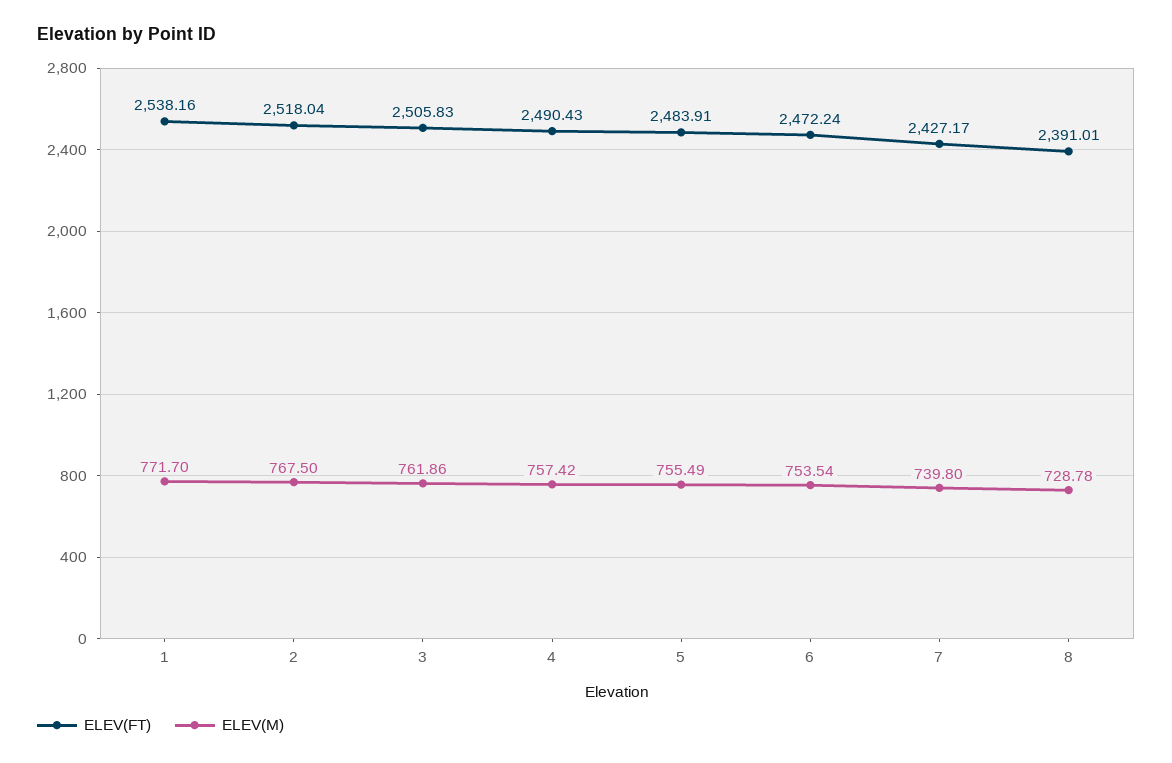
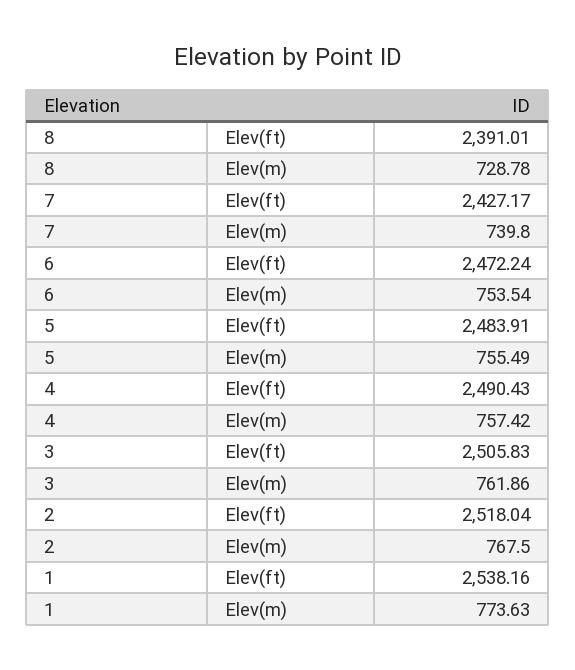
ELEV(M), 1: 771.7 -> 773.63

